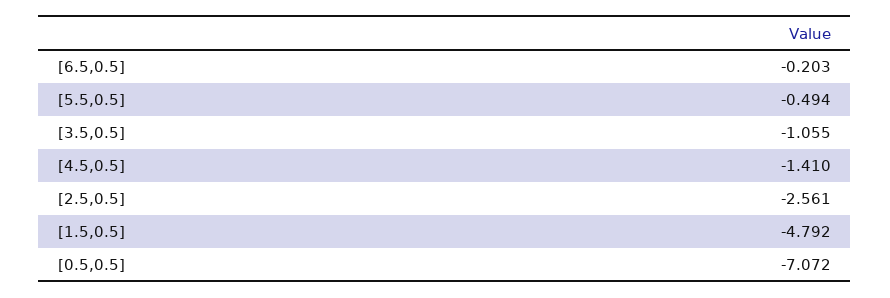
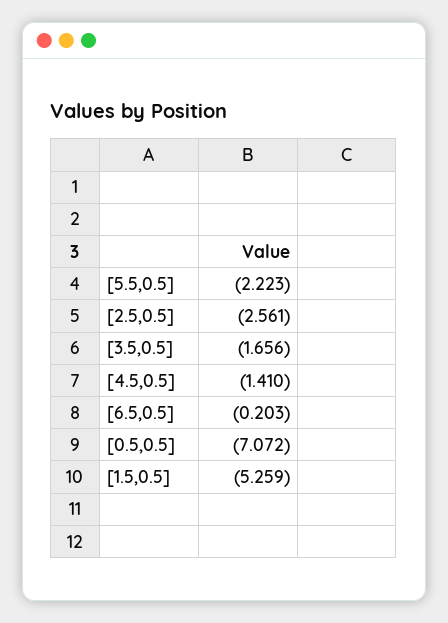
[5.5,0.5]: -0.494 -> -2.223
[3.5,0.5]: -1.055 -> -1.656
[1.5,0.5]: -4.792 -> -5.259

